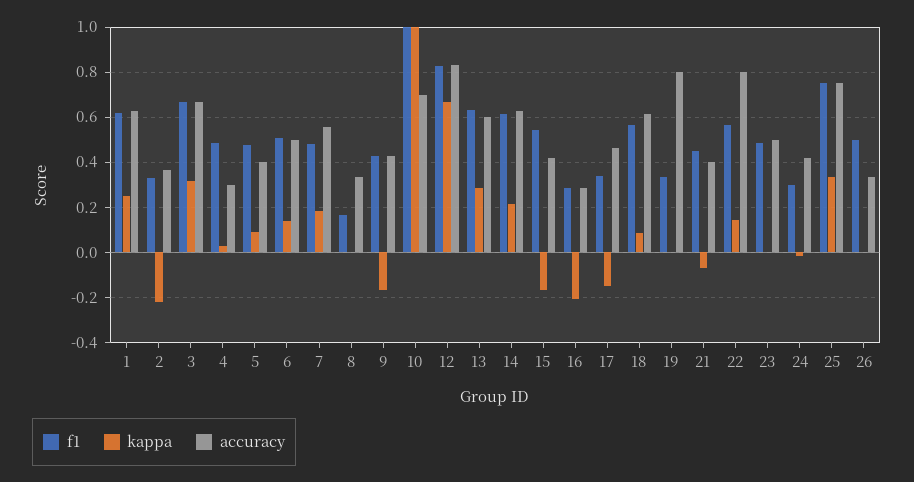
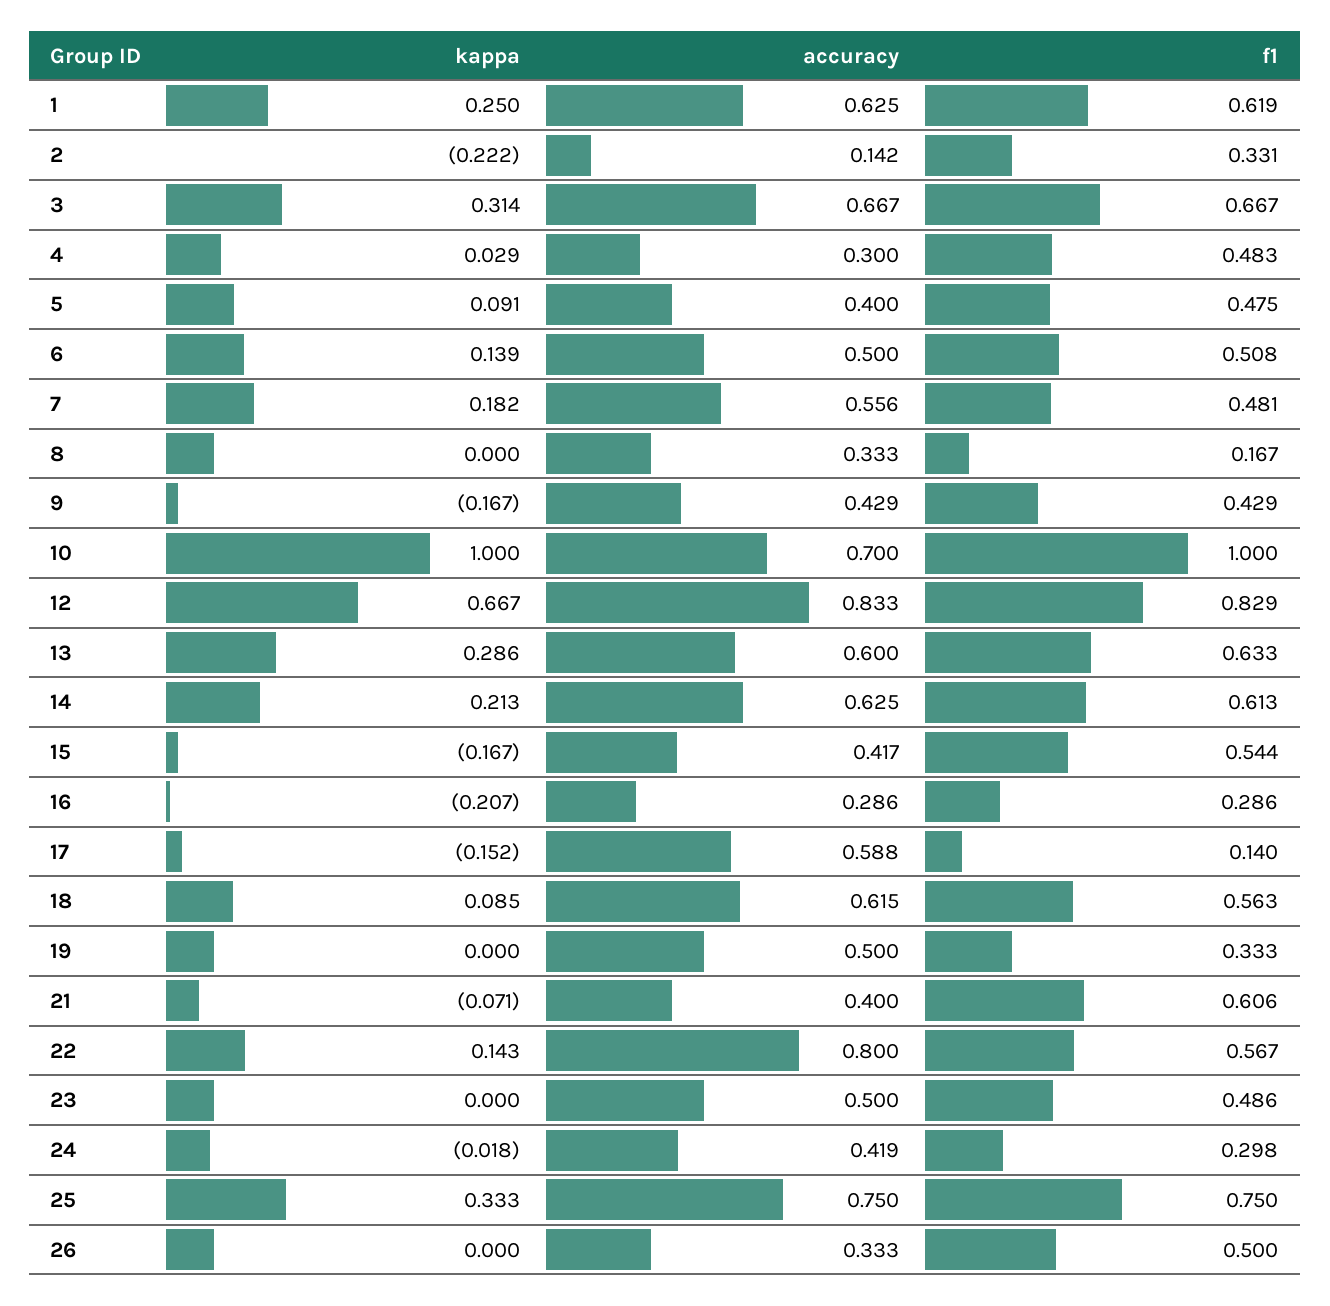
accuracy, 2: 0.35 -> 0.142
f1, 17: 0.35 -> 0.14
accuracy, 17: 0.45 -> 0.588
accuracy, 19: 0.8 -> 0.5
f1, 21: 0.45 -> 0.606

